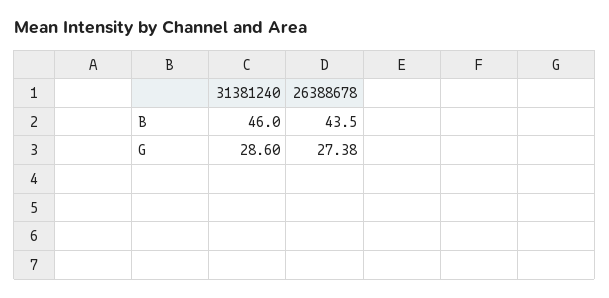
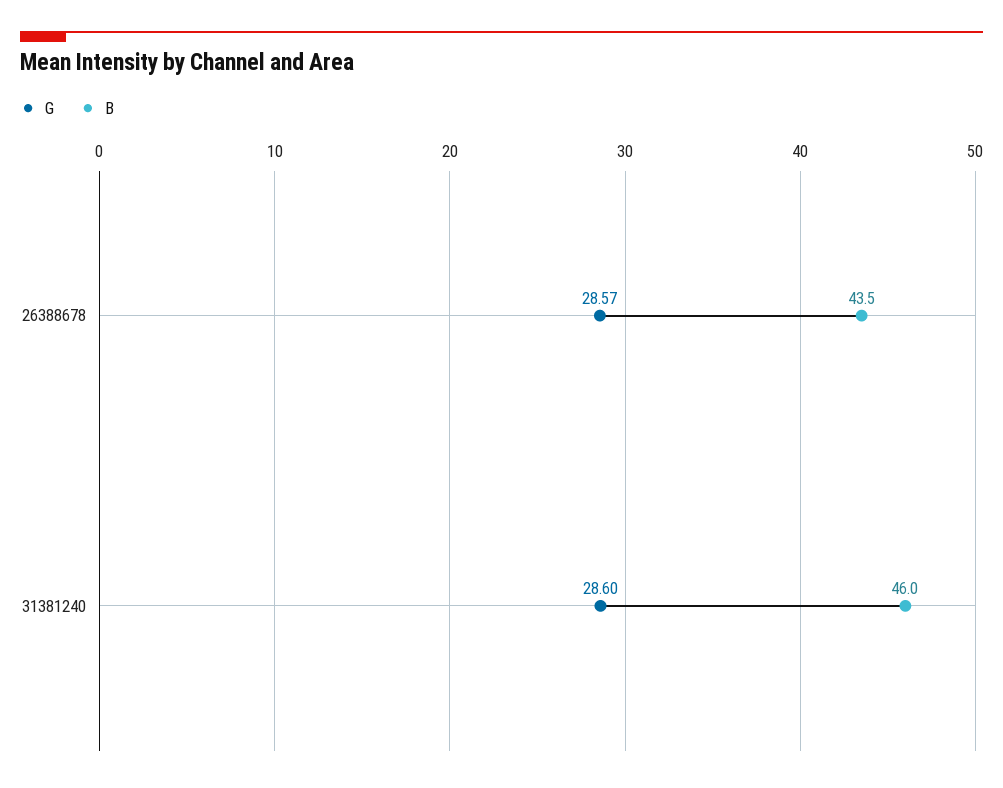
G, 26388678: 27.38 -> 28.57

